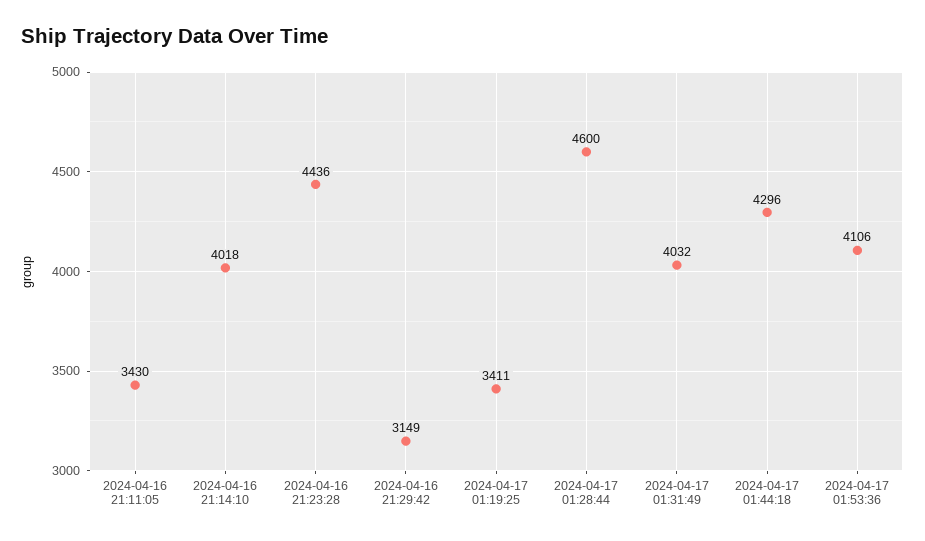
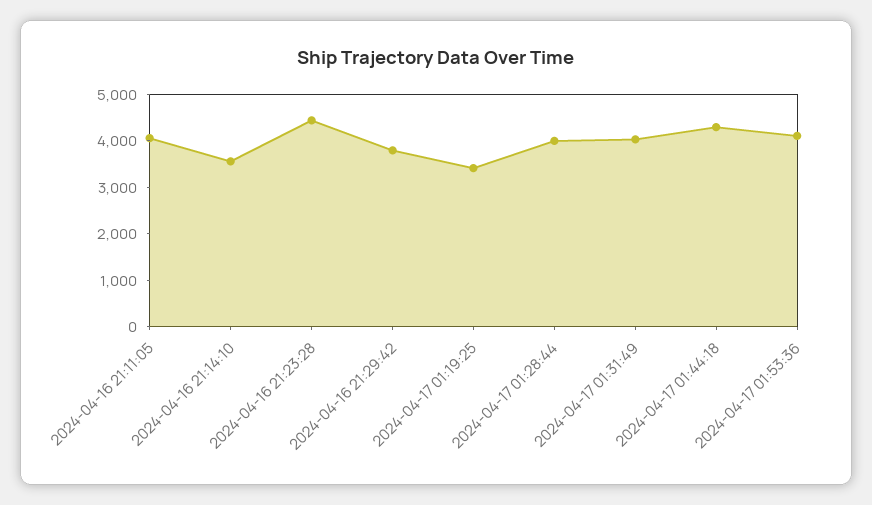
2024-04-16 21:11:05: 3430 -> 4000
2024-04-16 21:14:10: 4018 -> 3600
2024-04-16 21:29:42: 3149 -> 3800
2024-04-17 01:28:44: 4600 -> 4000

